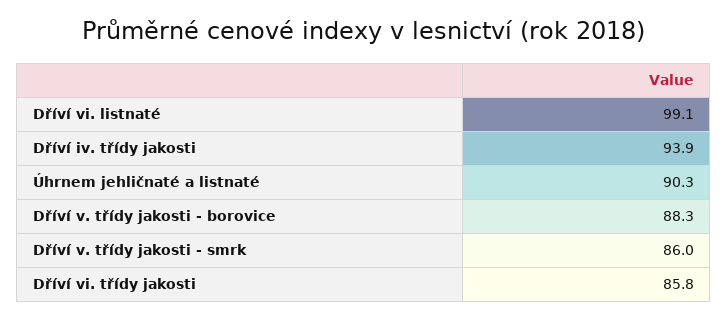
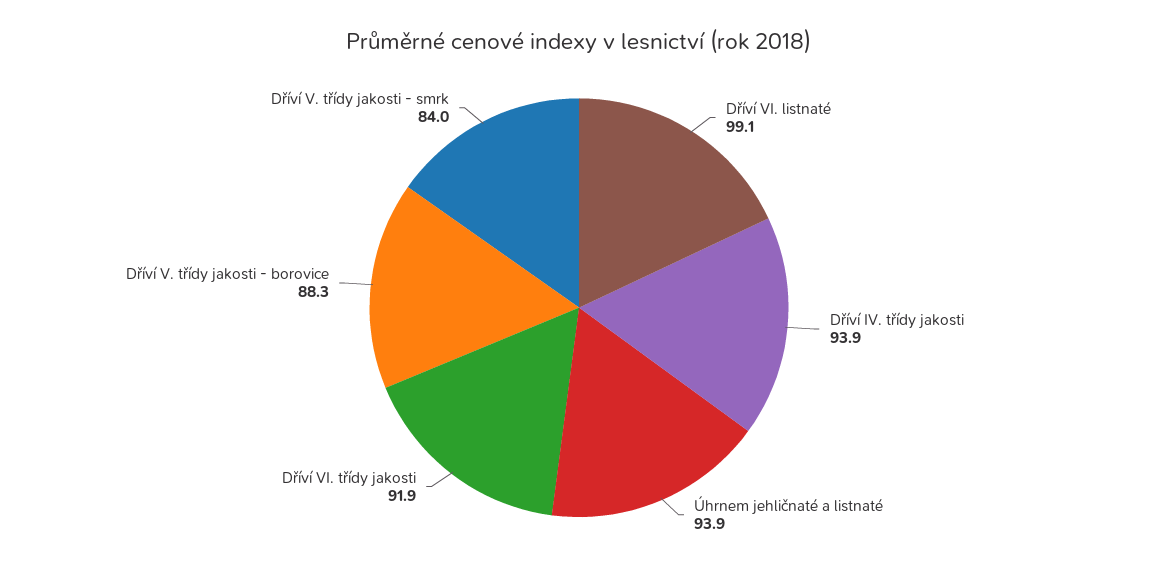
Úhrnem jehličnaté a listnaté: 90.3 -> 93.9
Dříví v. třídy jakosti - smrk: 86 -> 84
Dříví vi. třídy jakosti: 85.8 -> 91.9

